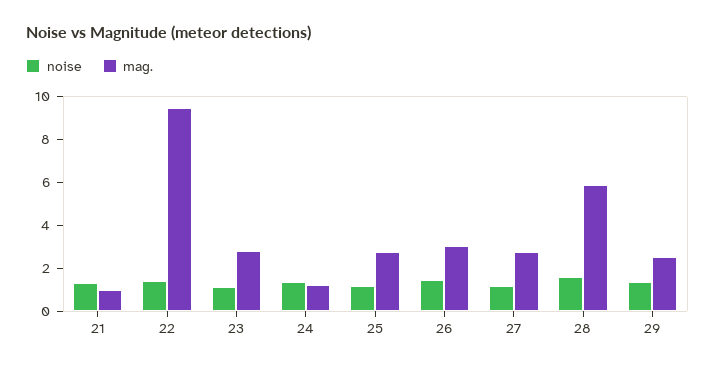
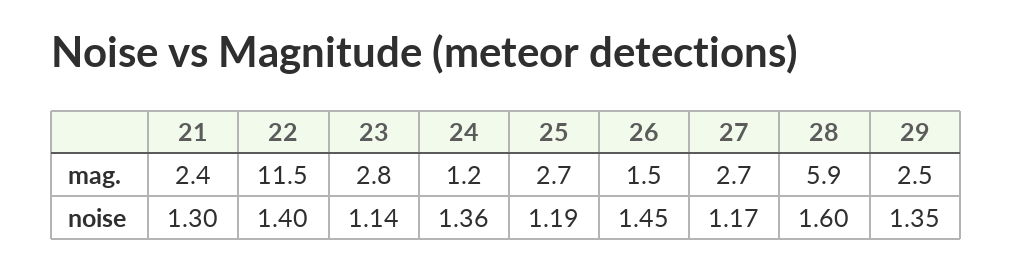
mag., 21: 1 -> 2.4
mag., 22: 9.5 -> 11.5
mag., 26: 3 -> 1.5

